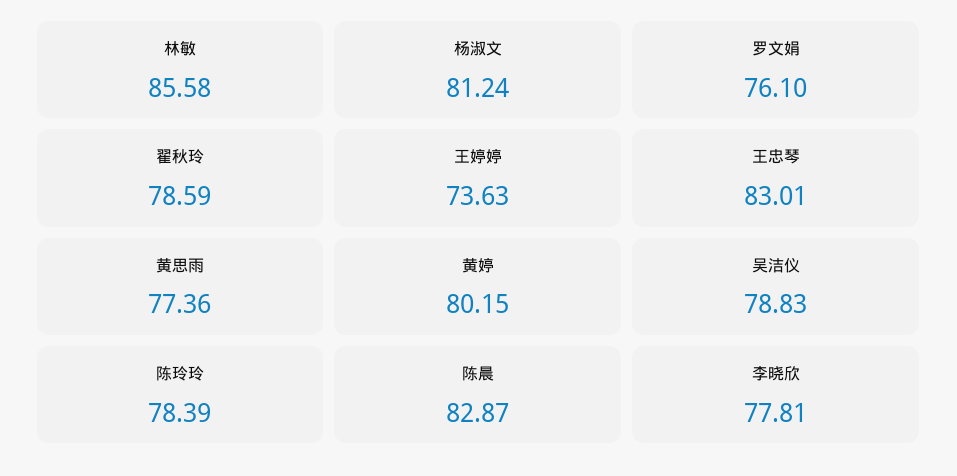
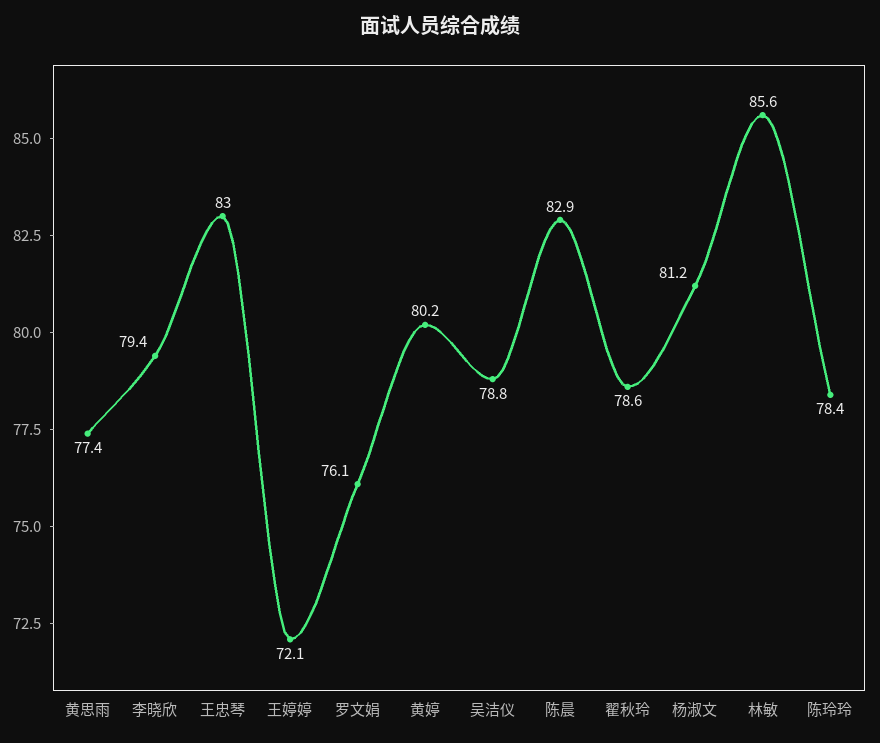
王婷婷: 73.63 -> 72.1
李晓欣: 77.81 -> 79.4

